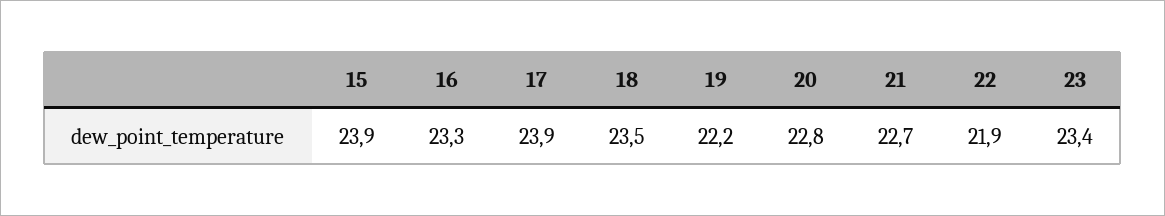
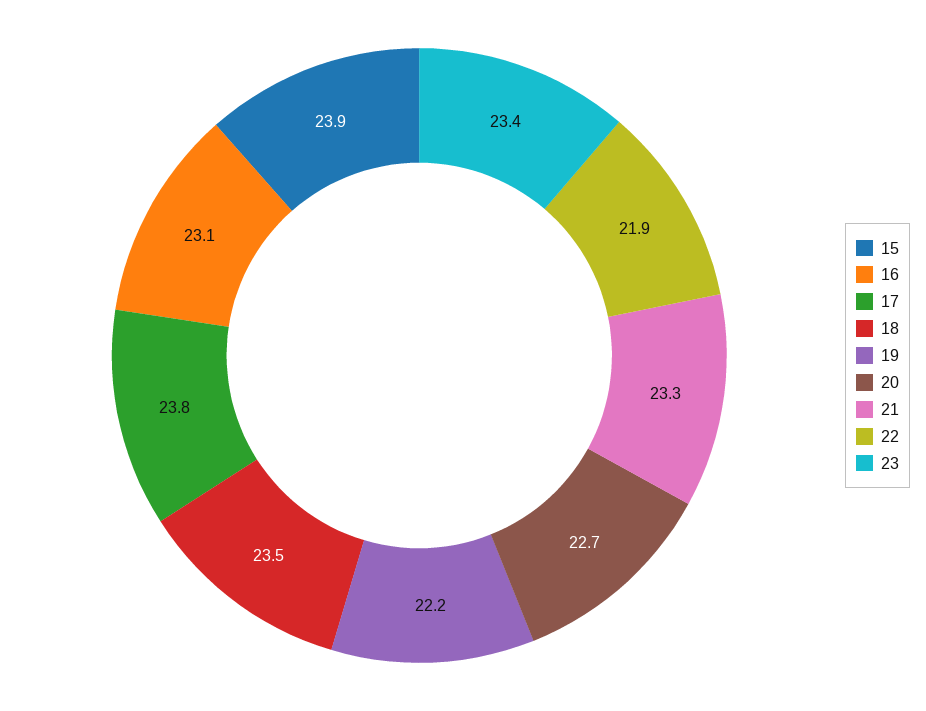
16: 23.3 -> 23.1
17: 23.9 -> 23.8
20: 22.8 -> 22.7
21: 22.7 -> 23.3

